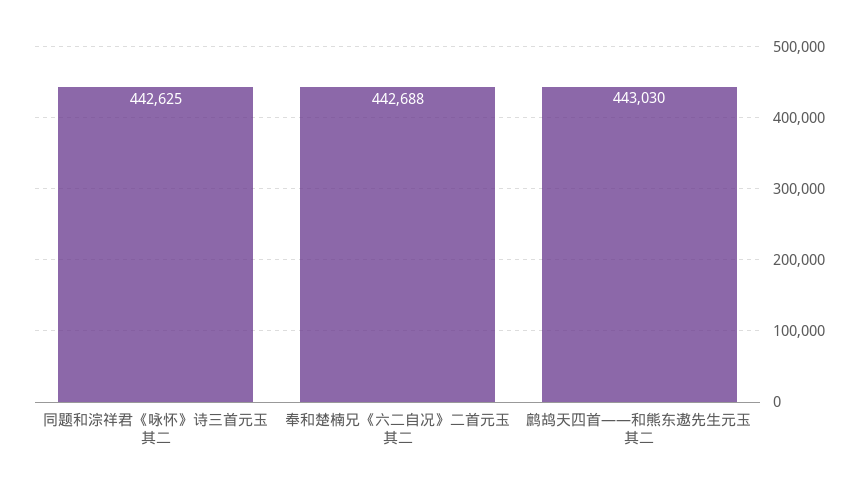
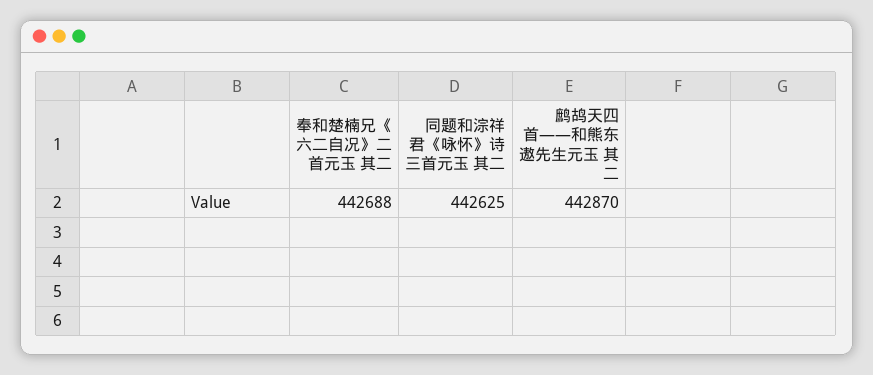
鹧鸪天四首——和熊东遨先生元玉 其二: 443030 -> 442870

